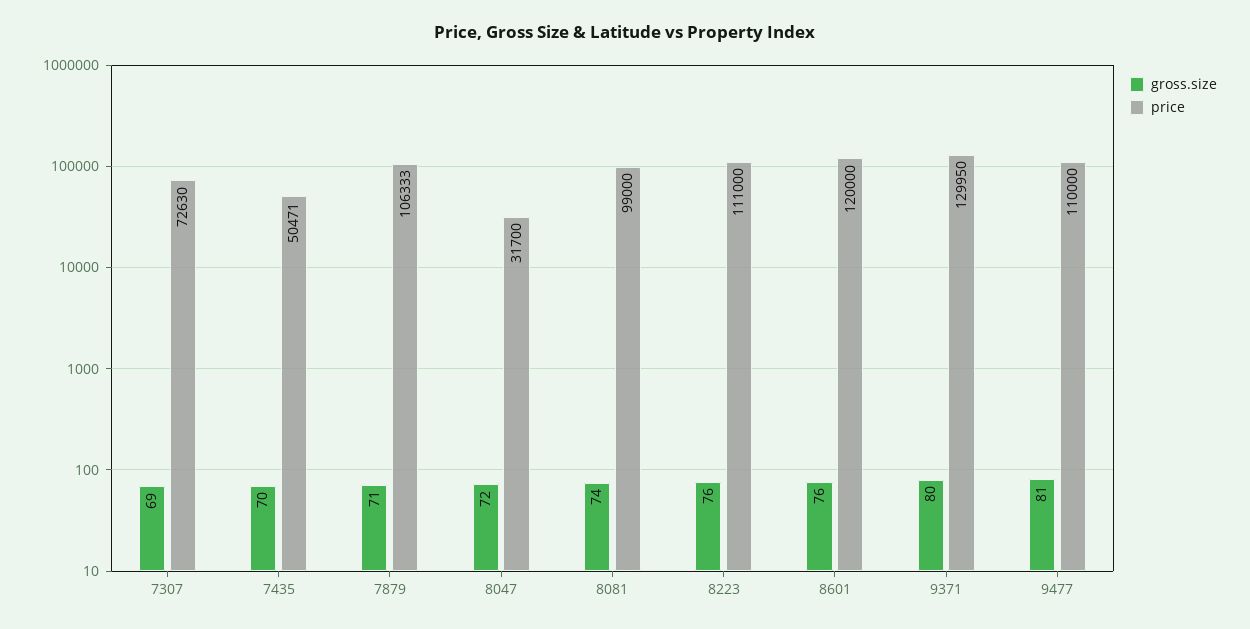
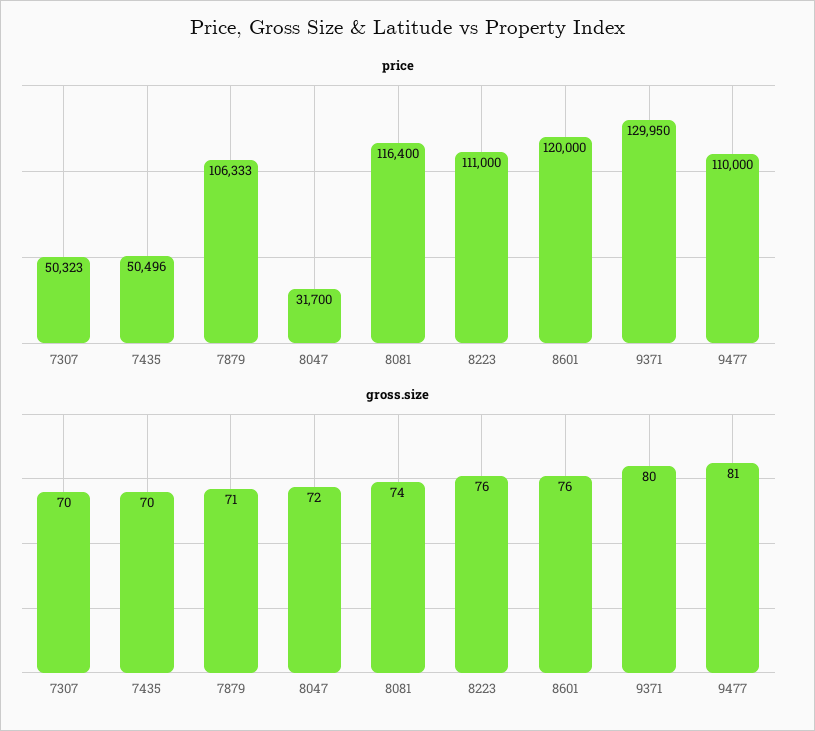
gross.size, 7307: 69 -> 70
price, 7307: 72630 -> 50323
price, 7435: 50471 -> 50496
price, 8081: 99000 -> 116400

